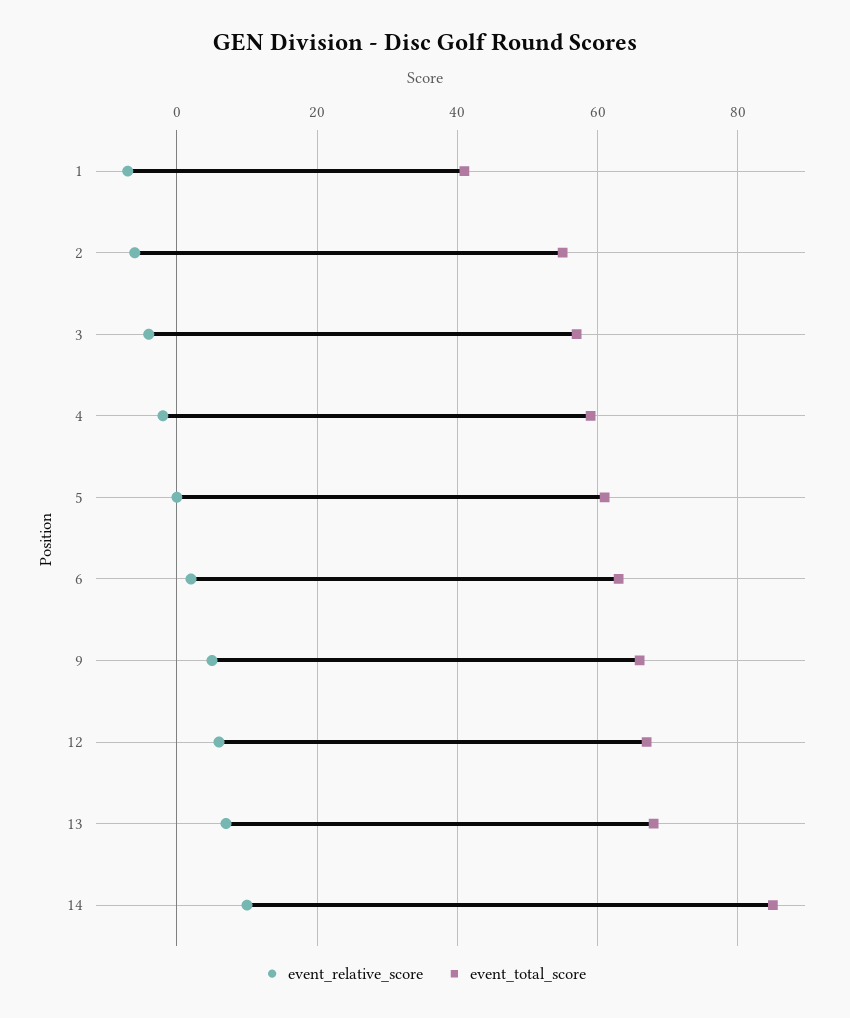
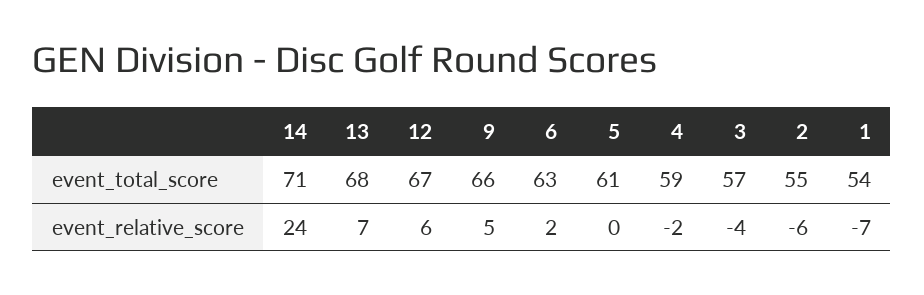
event_total_score, 1: 40 -> 54
event_relative_score, 14: 10 -> 24
event_total_score, 14: 85 -> 71

